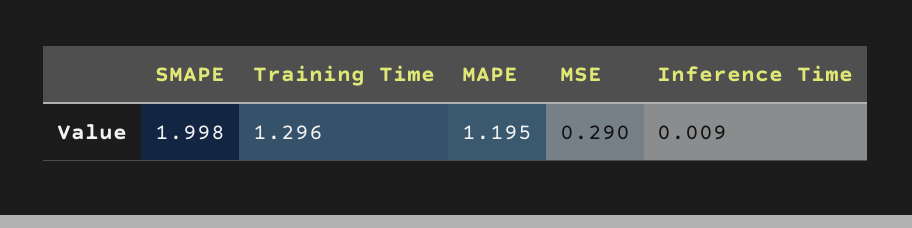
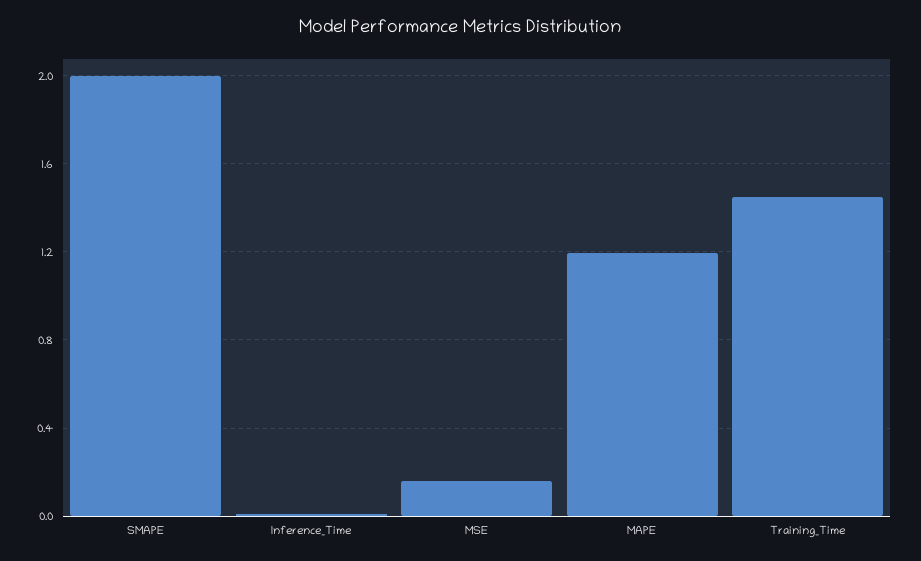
Training Time: 1.296 -> 1.45
MSE: 0.29 -> 0.15

